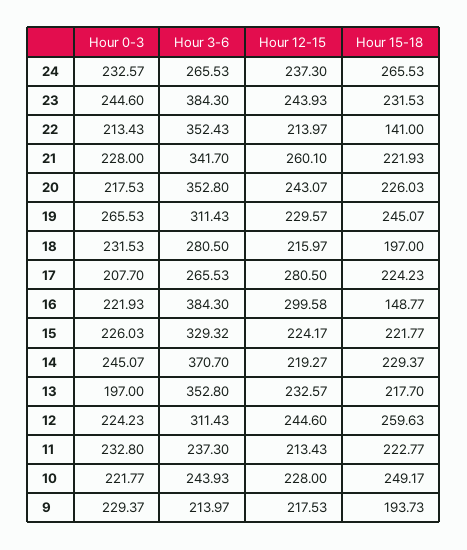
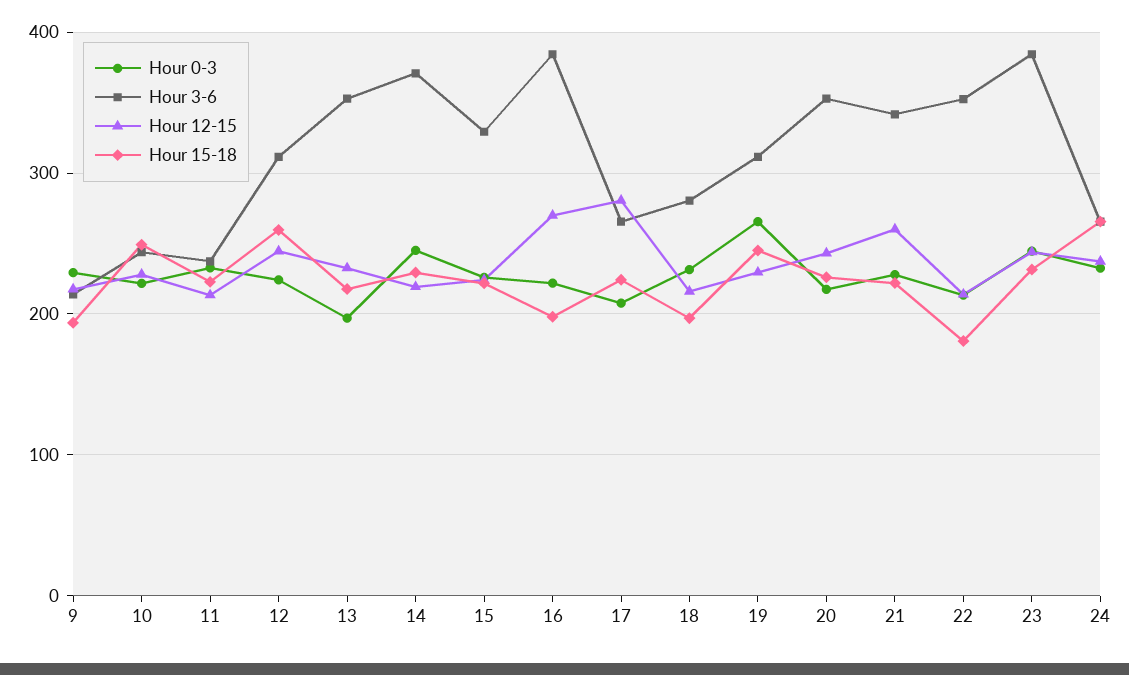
Hour 15-18, 22: 141 -> 180
Hour 12-15, 16: 299.58 -> 270
Hour 15-18, 16: 148.77 -> 200

